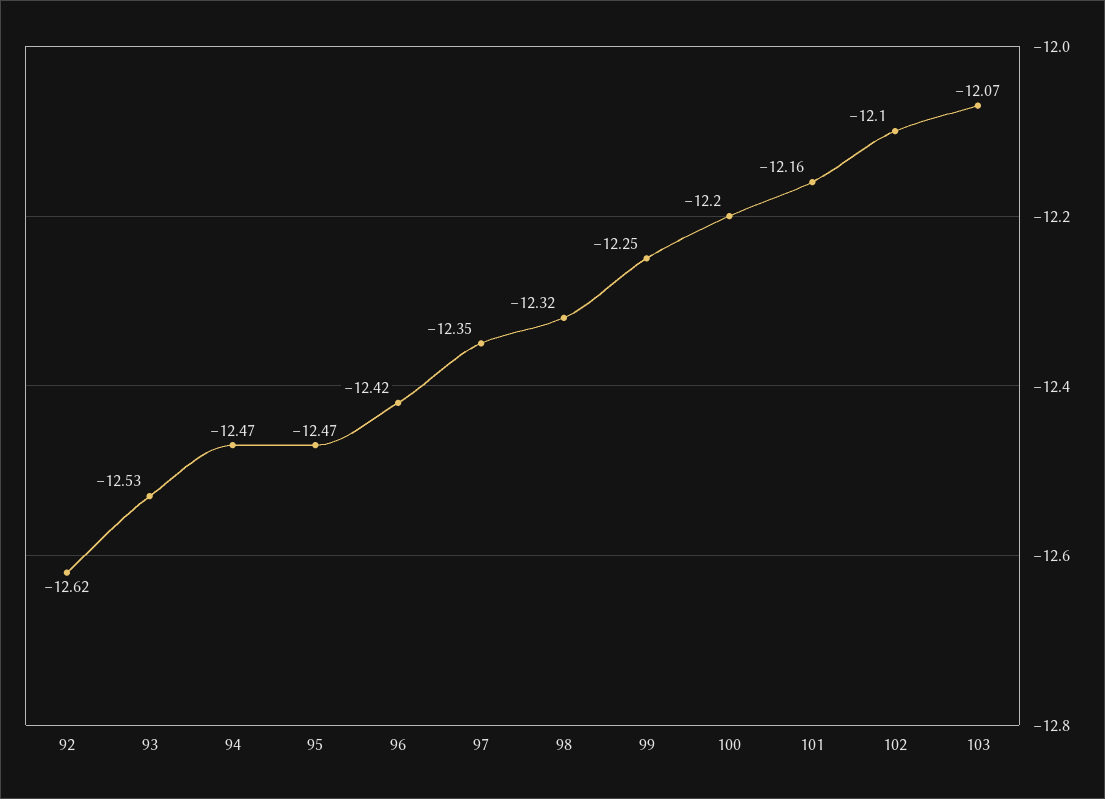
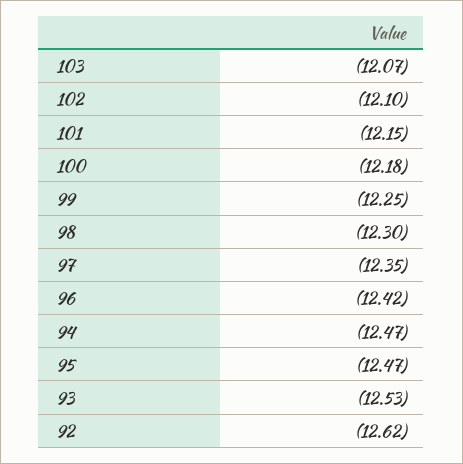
98: -12.32 -> -12.3
100: -12.2 -> -12.18
101: -12.16 -> -12.15

